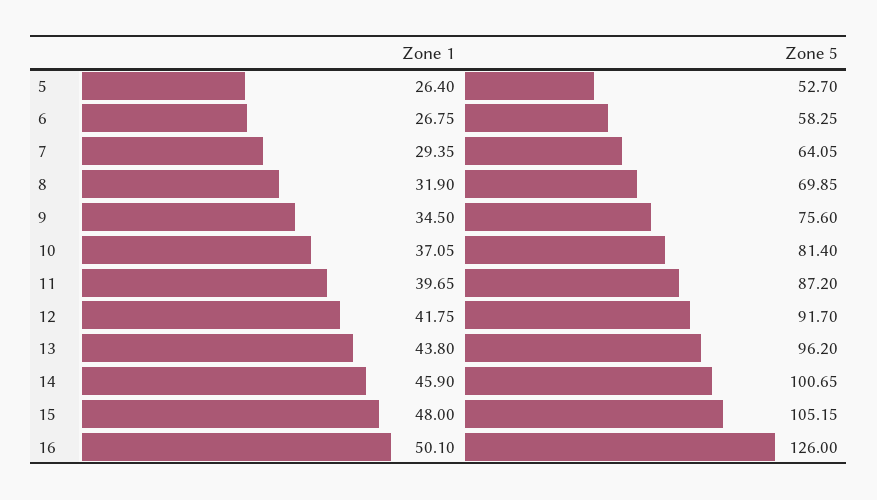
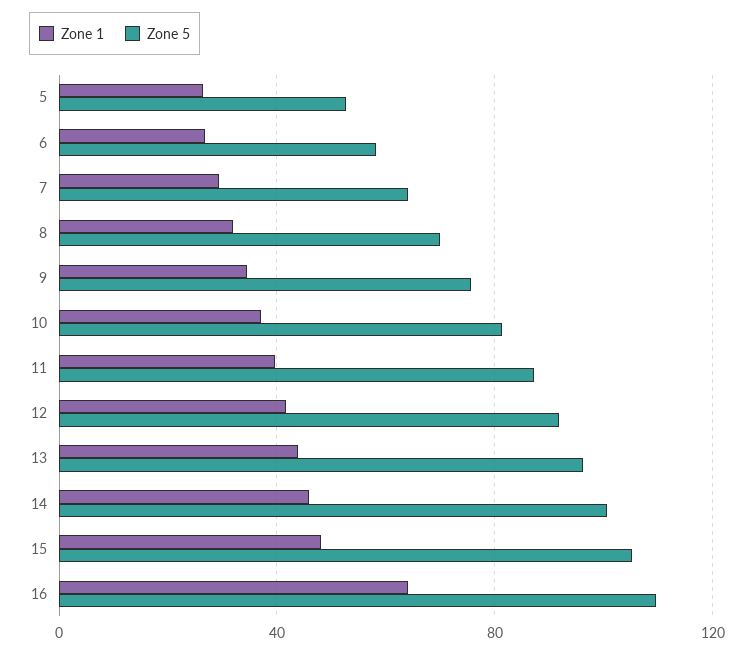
Zone 1, 16: 50.1 -> 65
Zone 5, 16: 126 -> 110

